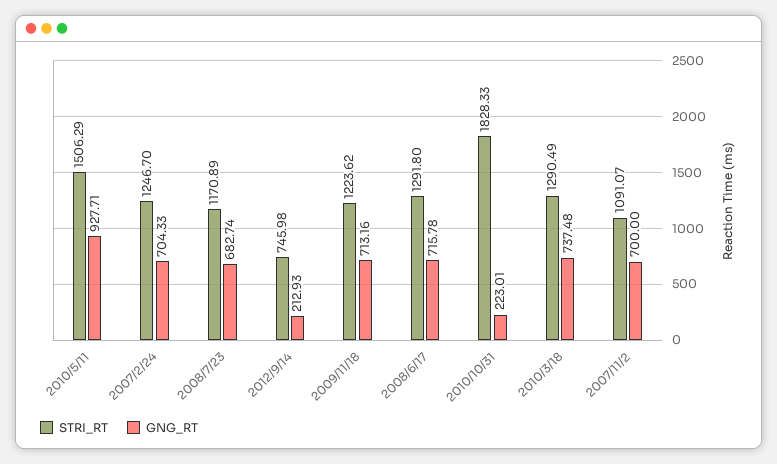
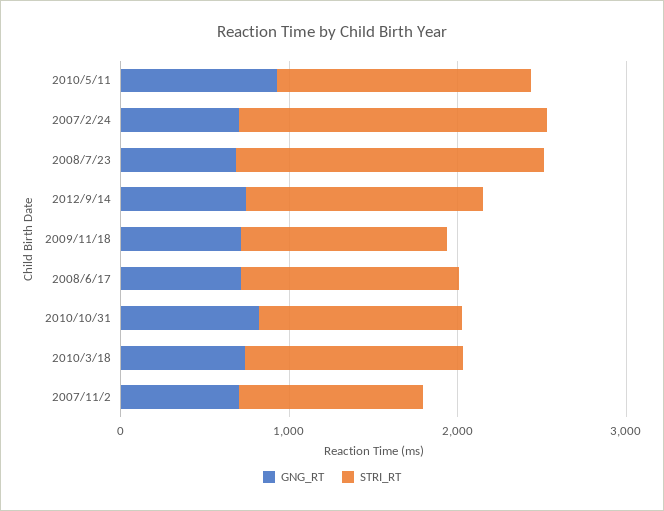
STRI_RT, 2007/2/24: 1246.7 -> 1800
STRI_RT, 2008/7/23: 1170.89 -> 1800
STRI_RT, 2012/9/14: 745.98 -> 1400
GNG_RT, 2012/9/14: 212.93 -> 800
STRI_RT, 2010/10/31: 1828.33 -> 1200
GNG_RT, 2010/10/31: 223.01 -> 800

